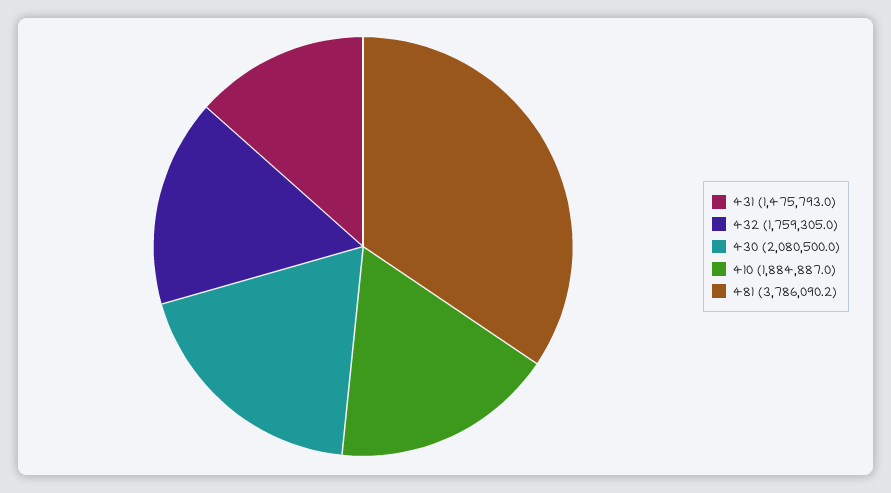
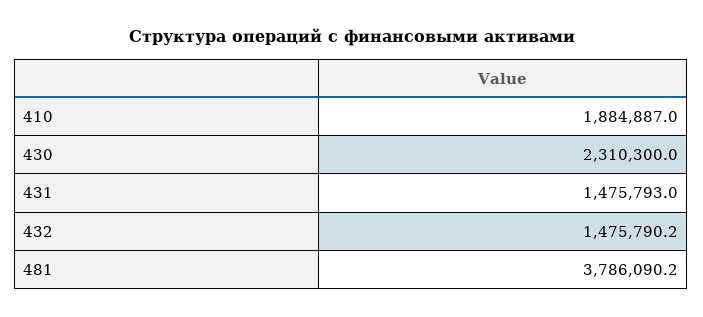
432: 1759305 -> 1475790.2
430: 2080500 -> 2310300

